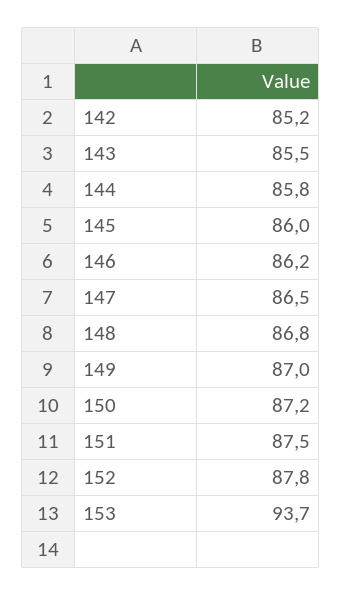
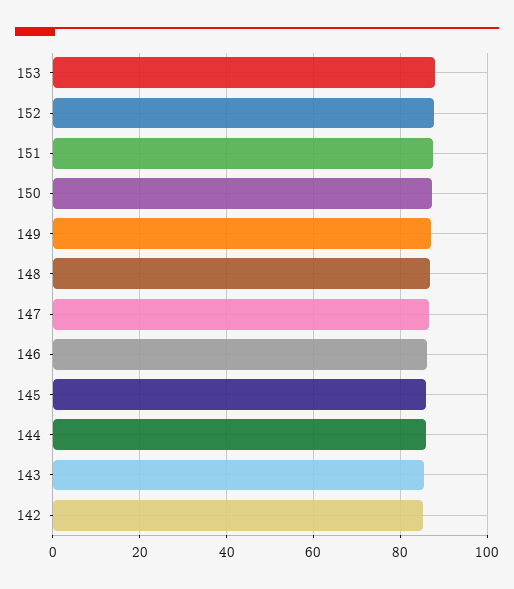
153: 93.7 -> 88

